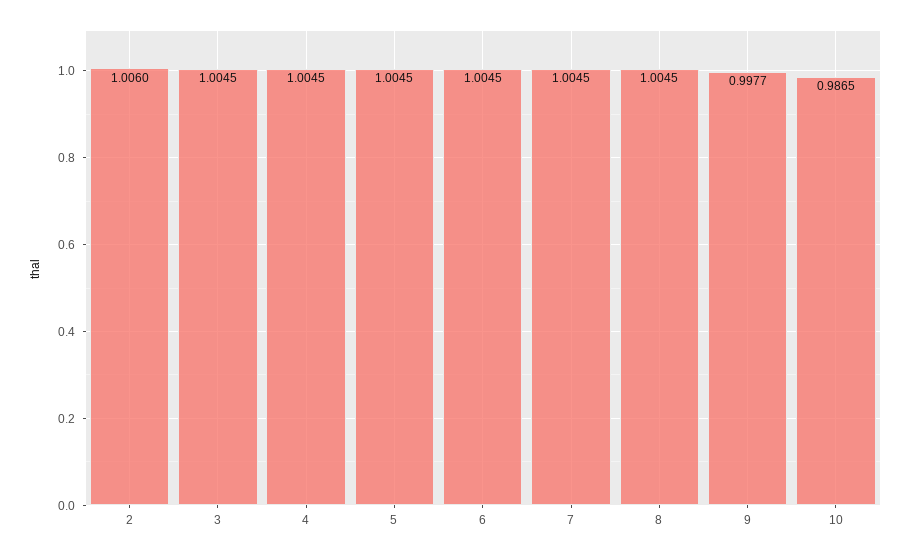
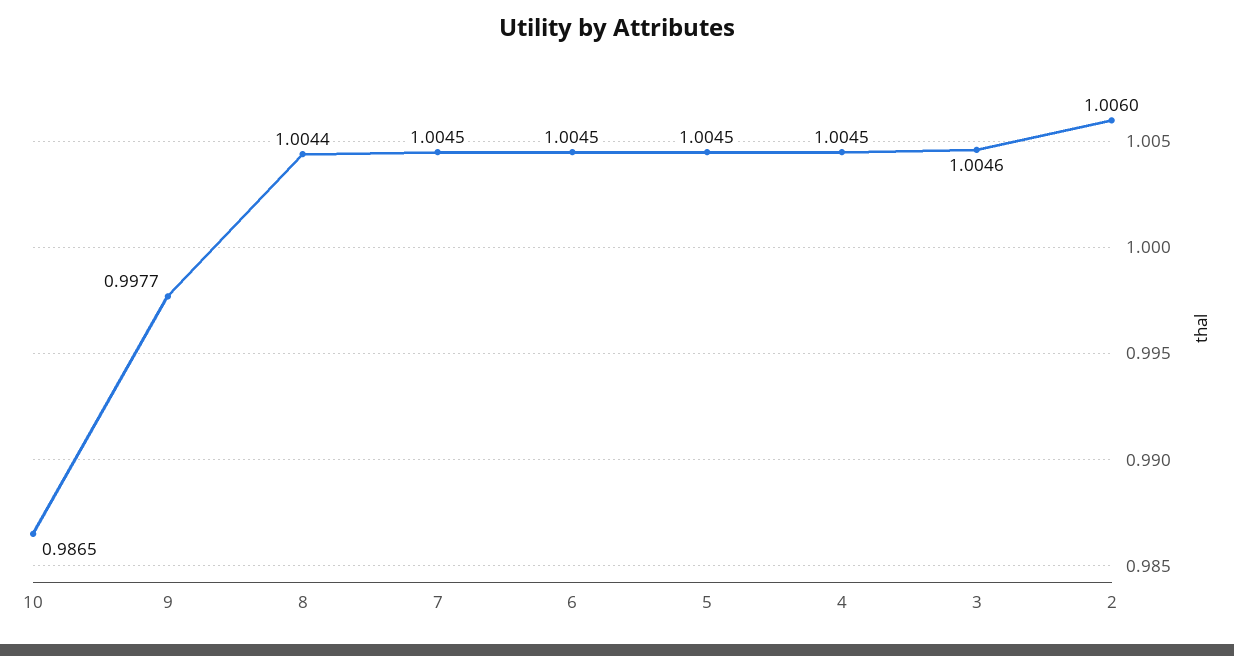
3: 1.0045 -> 1.0046
8: 1.0045 -> 1.0044

